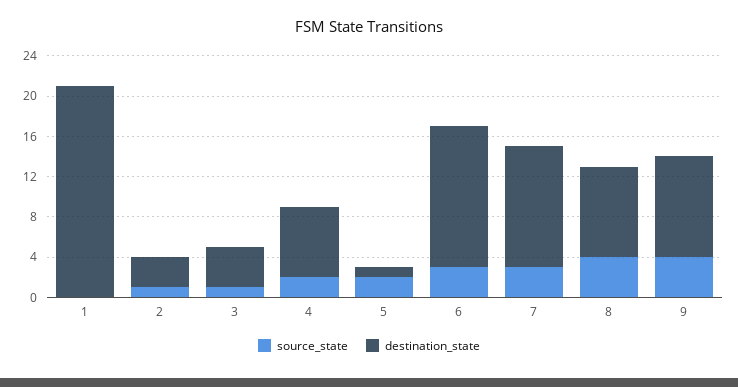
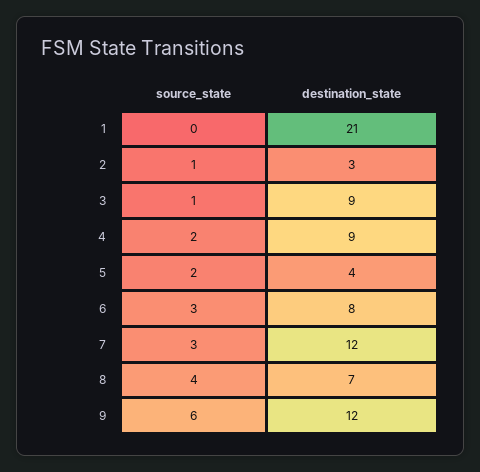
destination_state, 3: 4 -> 9
destination_state, 4: 7 -> 9
destination_state, 5: 1 -> 4
destination_state, 6: 14 -> 8
destination_state, 8: 9 -> 7
source_state, 9: 4 -> 6
destination_state, 9: 10 -> 12

